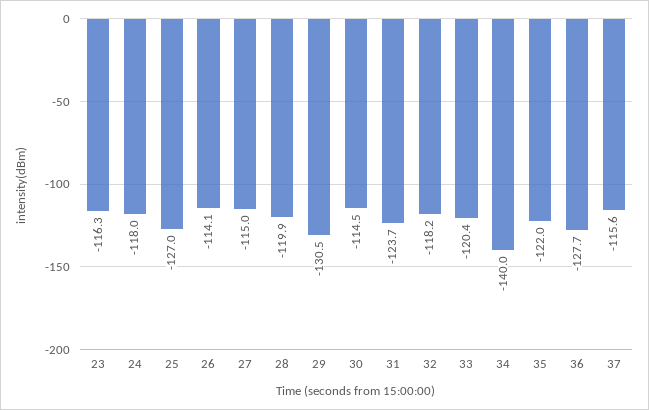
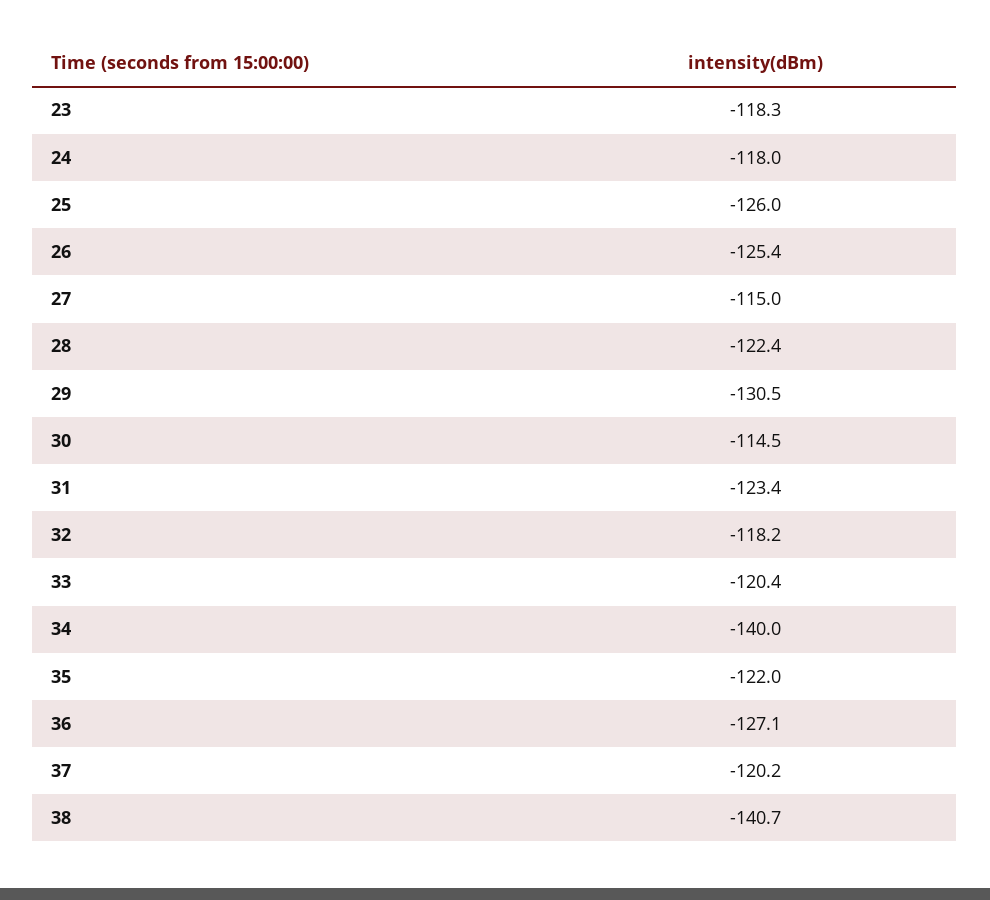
23: -116.3 -> -118.3
25: -127 -> -126
26: -114.1 -> -125.4
28: -119.9 -> -122.4
31: -123.7 -> -123.4
36: -127.7 -> -127.1
37: -115.6 -> -120.2
38: none -> -140.7

